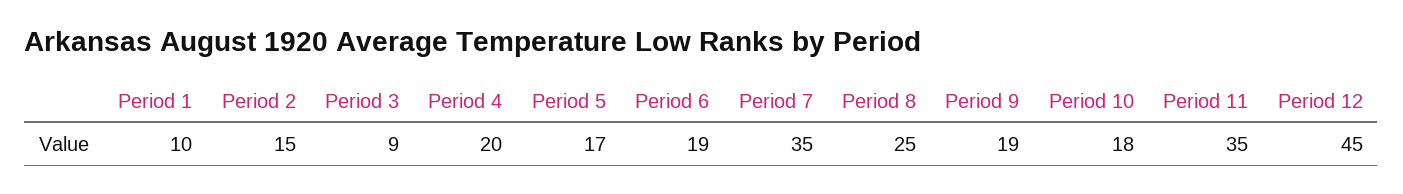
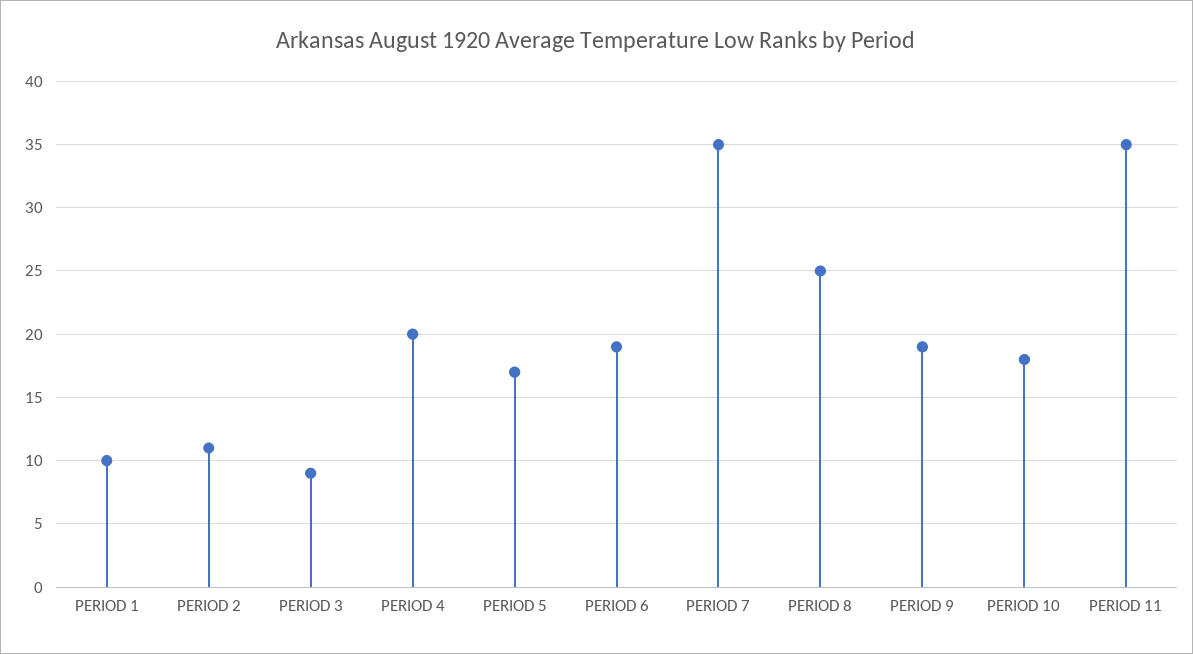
Period 2: 15 -> 11
Period 12: 45 -> none

